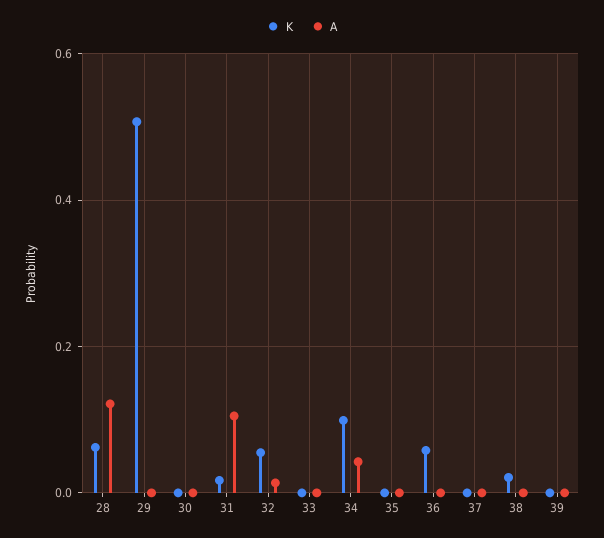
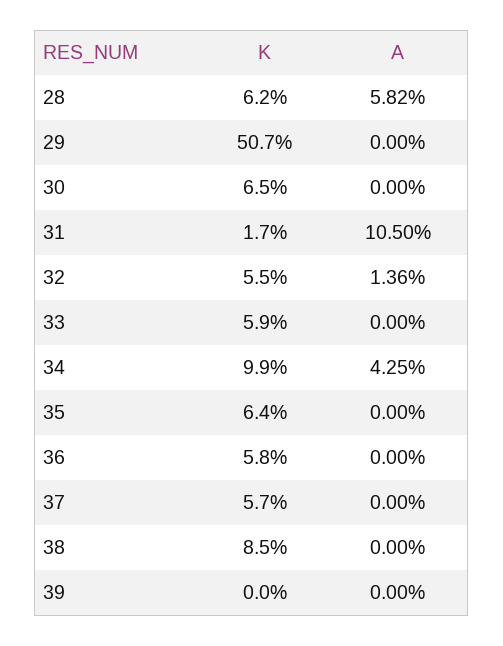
A, 28: 0.12 -> 0.0582
K, 30: 0 -> 0.065
K, 33: 0 -> 0.059
K, 35: 0 -> 0.064
K, 37: 0 -> 0.057
K, 38: 0.02 -> 0.085

